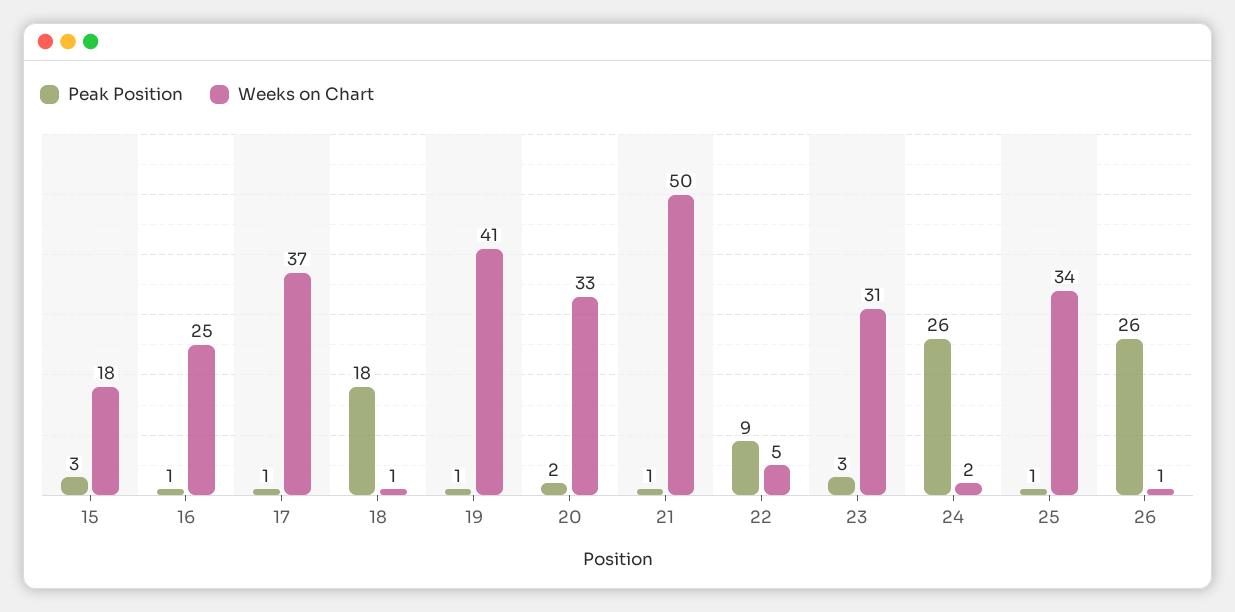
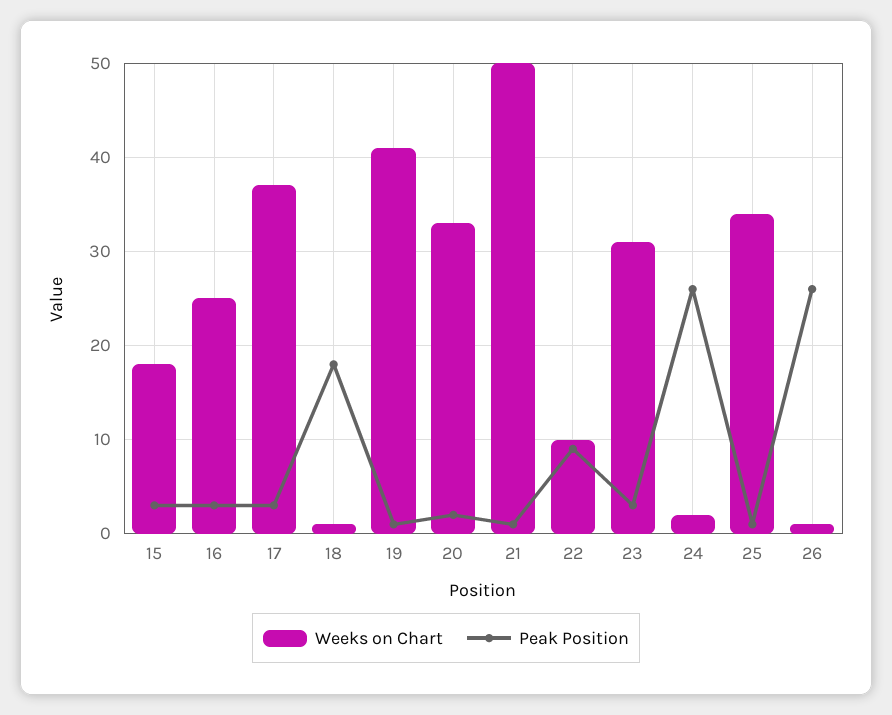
Peak Position, 16: 1 -> 3
Peak Position, 17: 1 -> 3
Weeks on Chart, 22: 5 -> 10

